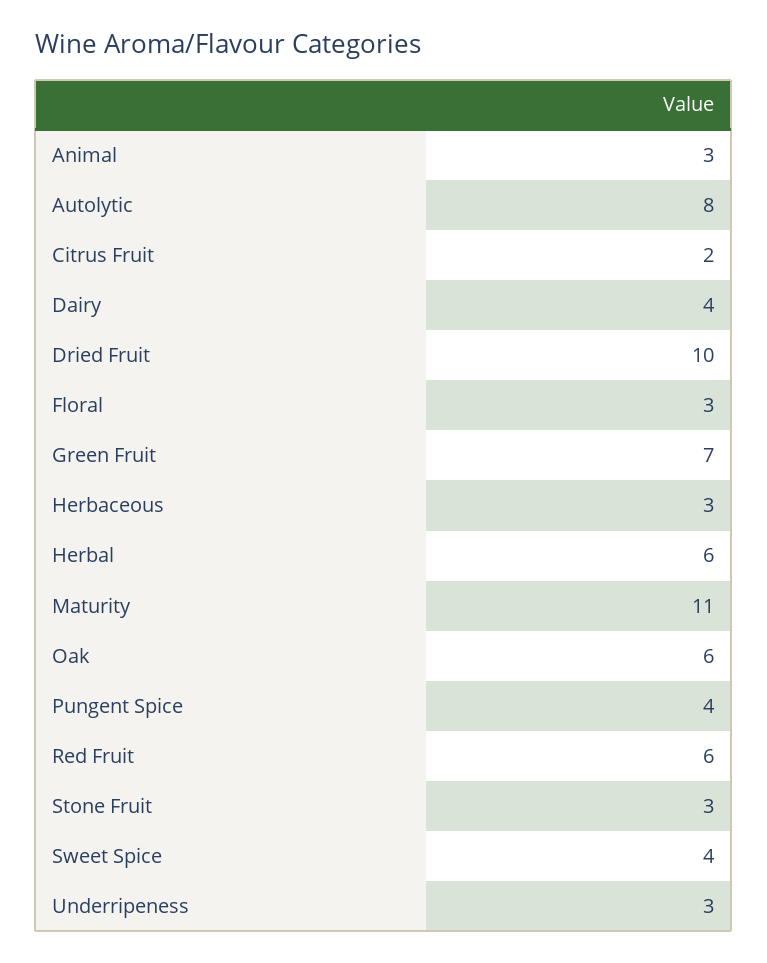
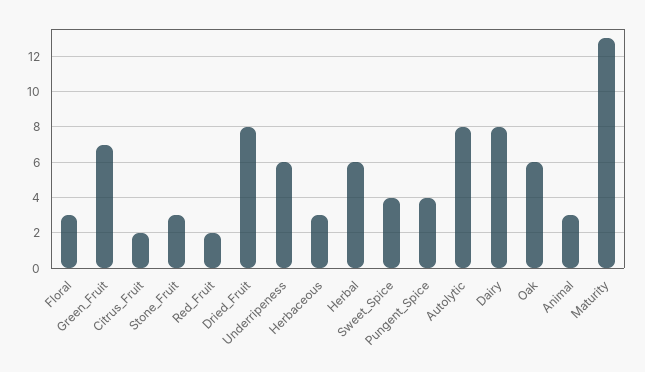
Dairy: 4 -> 8
Dried Fruit: 10 -> 8
Maturity: 11 -> 13
Red Fruit: 6 -> 2
Underripeness: 3 -> 6

